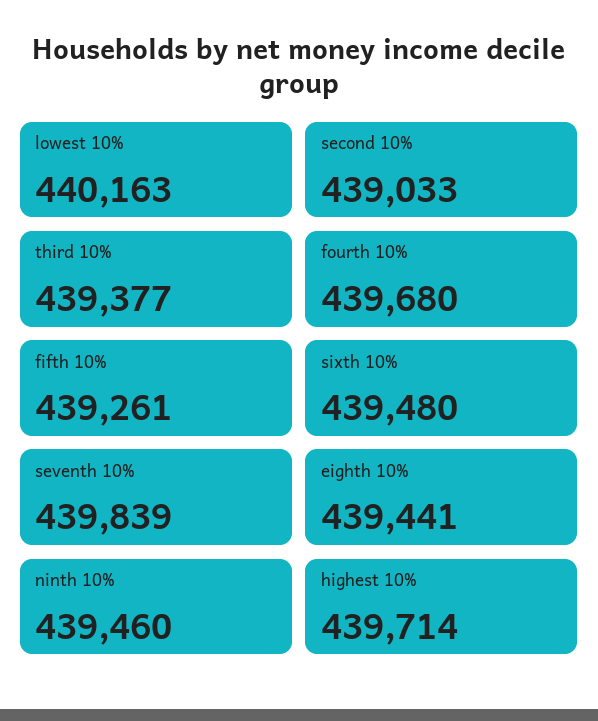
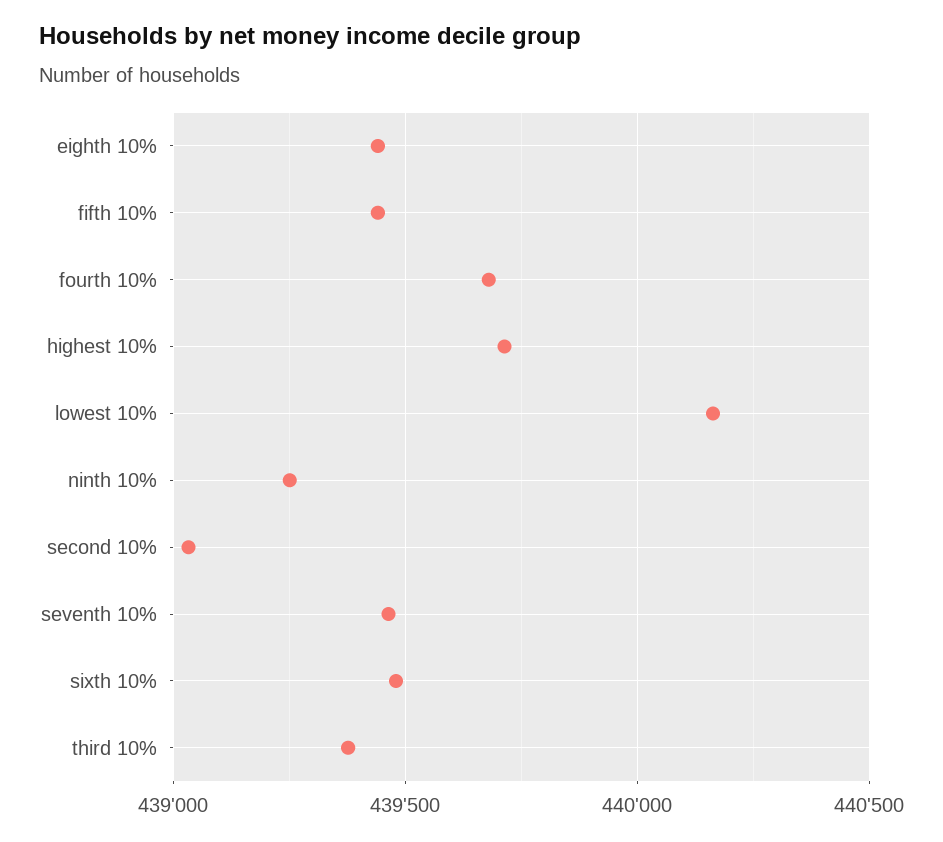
fifth 10%: 439261 -> 439450
seventh 10%: 439839 -> 439450
ninth 10%: 439460 -> 439250

